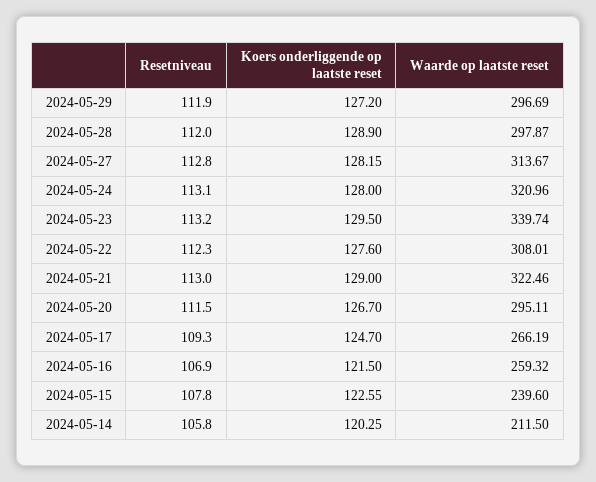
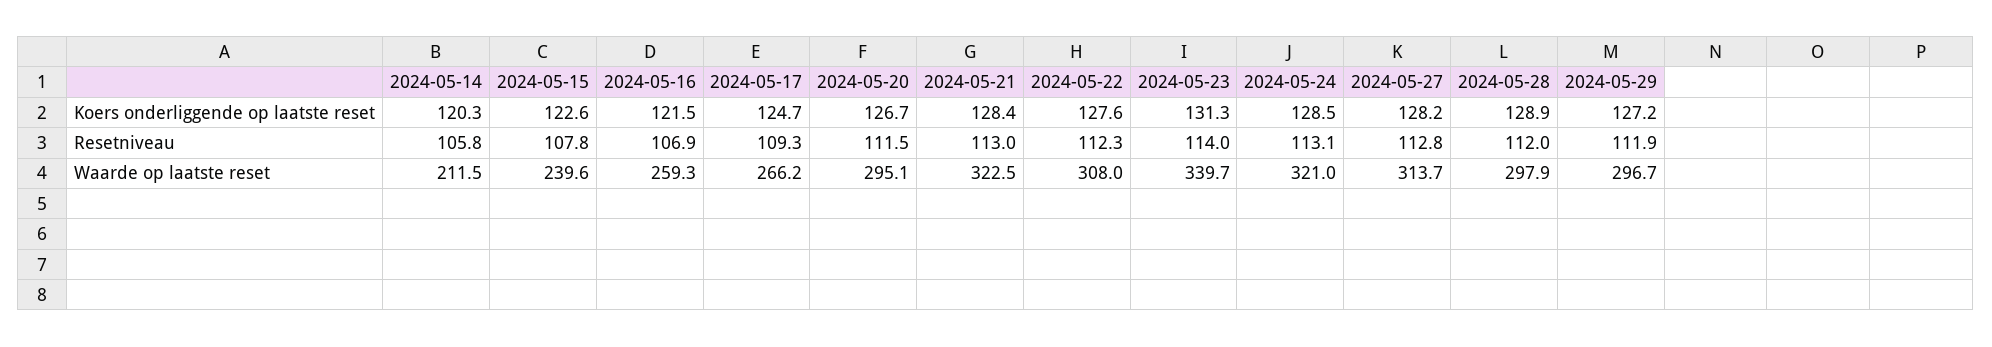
Koers onderliggende op laatste reset, 2024-05-24: 128 -> 128.5
Resetniveau, 2024-05-23: 113.2 -> 114
Koers onderliggende op laatste reset, 2024-05-23: 129.5 -> 131.3
Koers onderliggende op laatste reset, 2024-05-21: 129 -> 128.4

